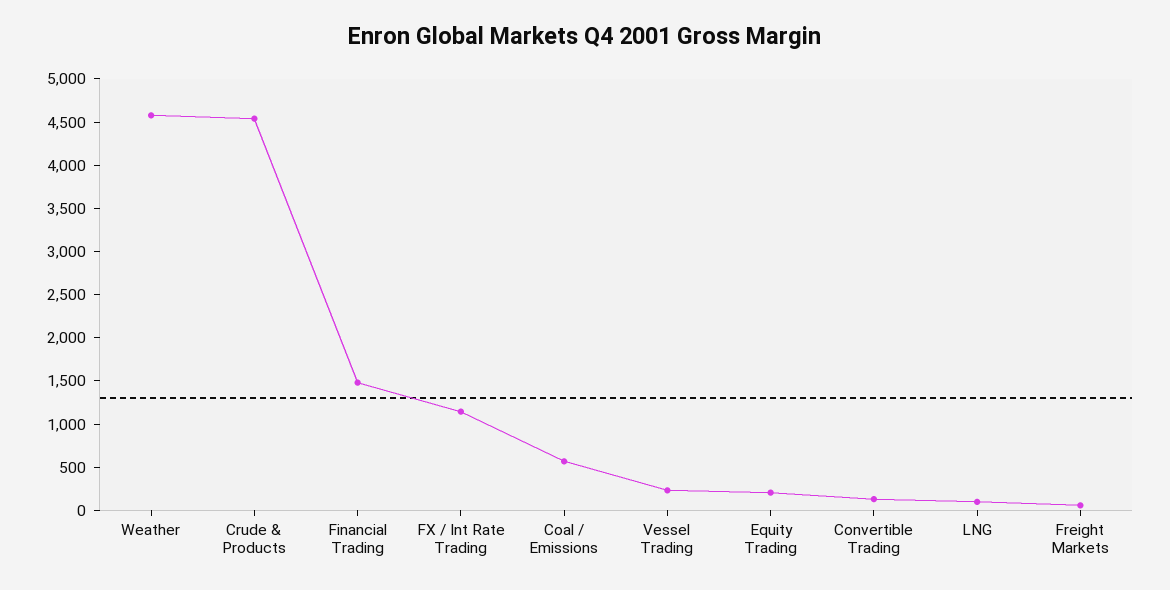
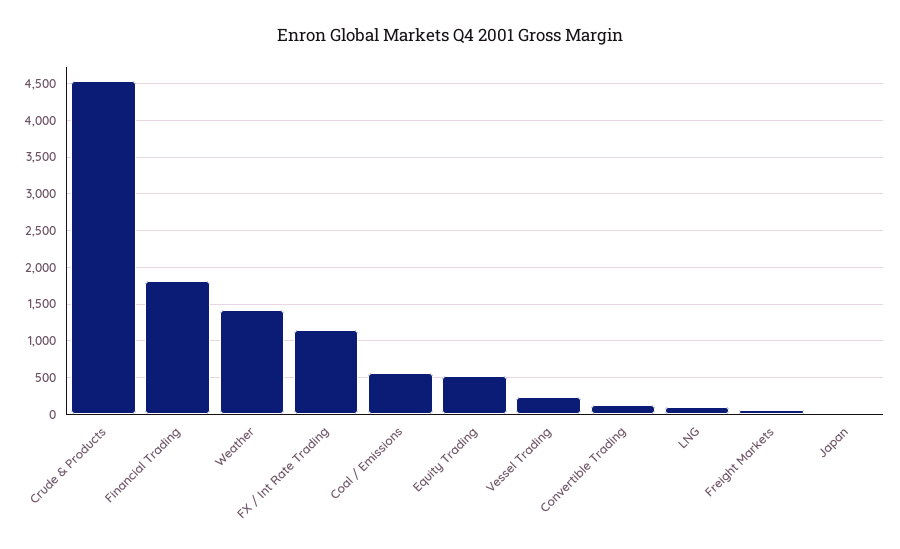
Weather: 4600 -> 1400
Financial Trading: 1500 -> 1800
Equity Trading: 200 -> 500
Japan: none -> 0

